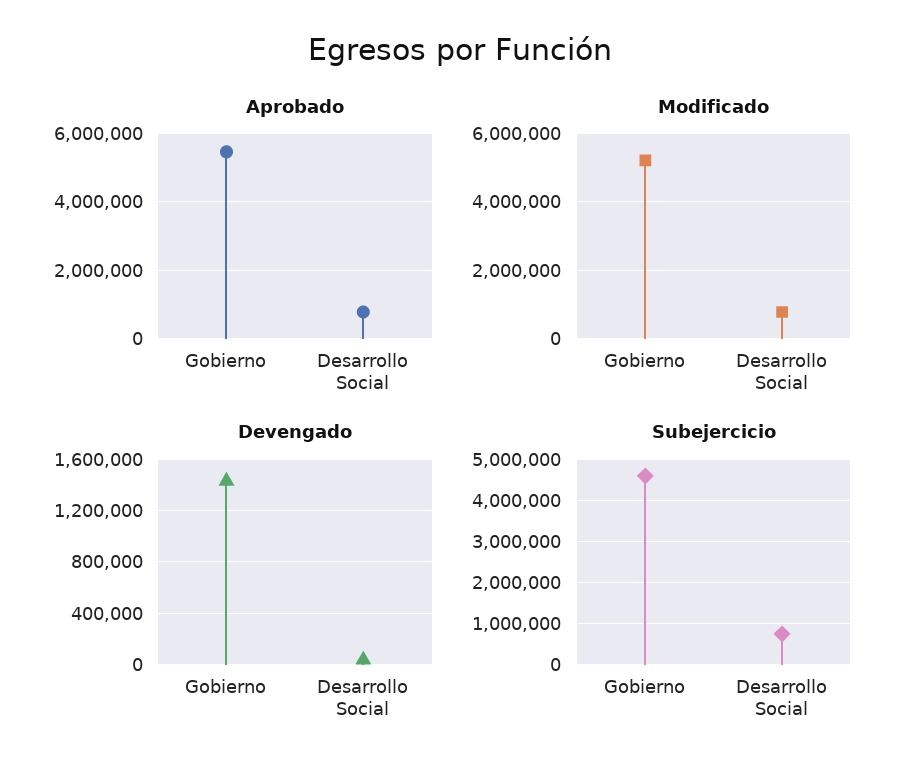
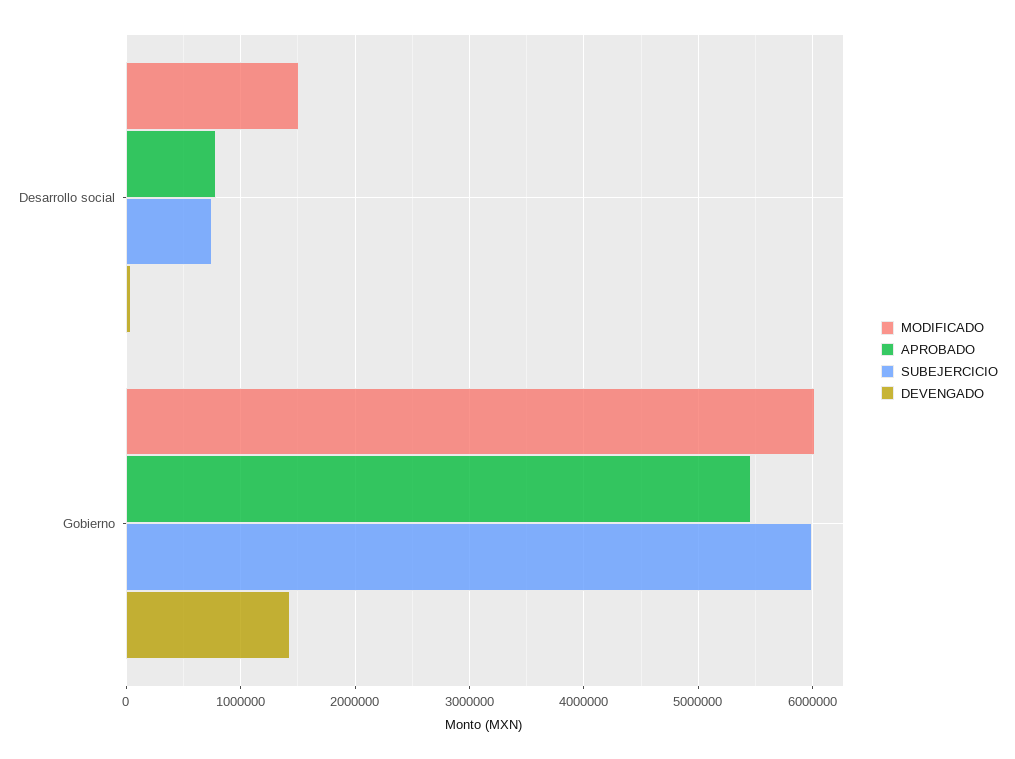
Modificado, Gobierno: 5200000 -> 6000000
Modificado, Desarrollo Social: 800000 -> 1500000
Subejercicio, Gobierno: 4600000 -> 6000000

